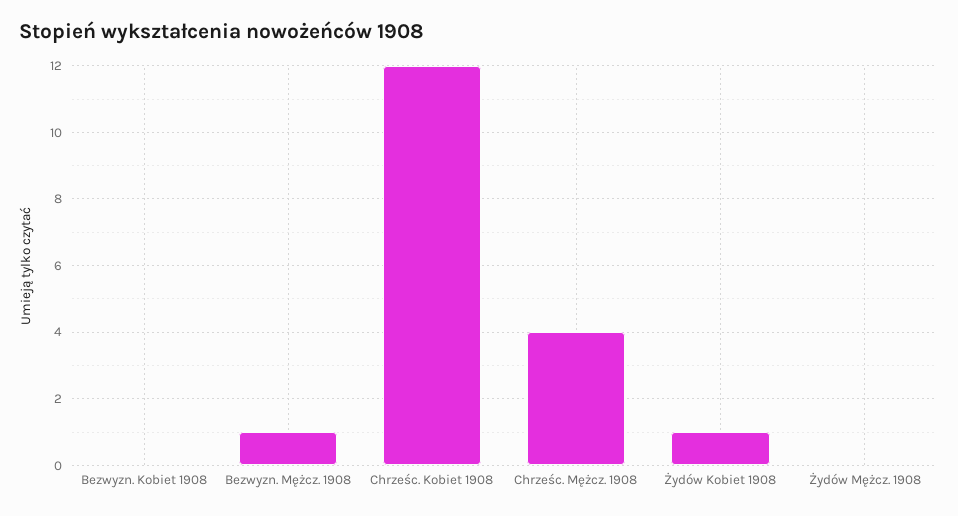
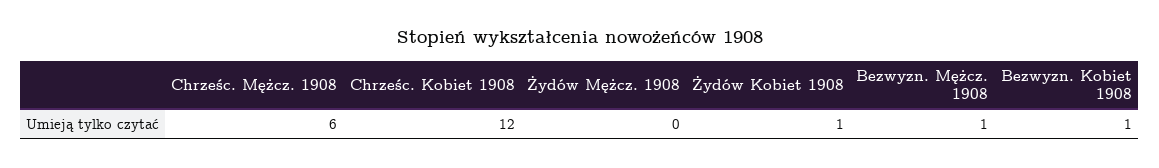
Bezwyzn. Kobiet 1908: 0 -> 1
Chrześc. Mężcz. 1908: 4 -> 6

